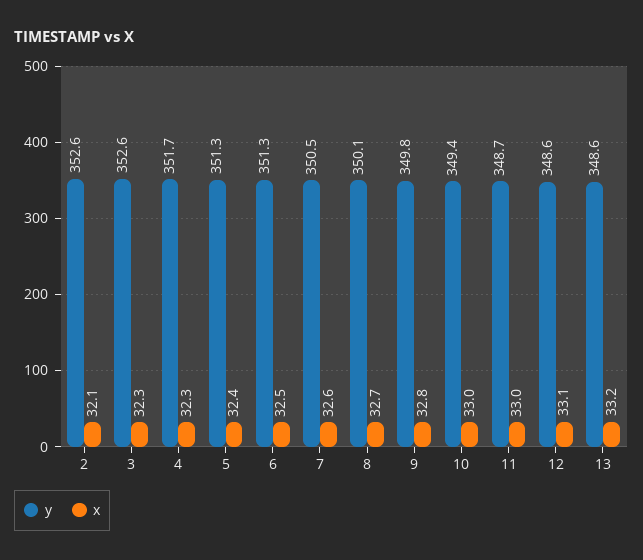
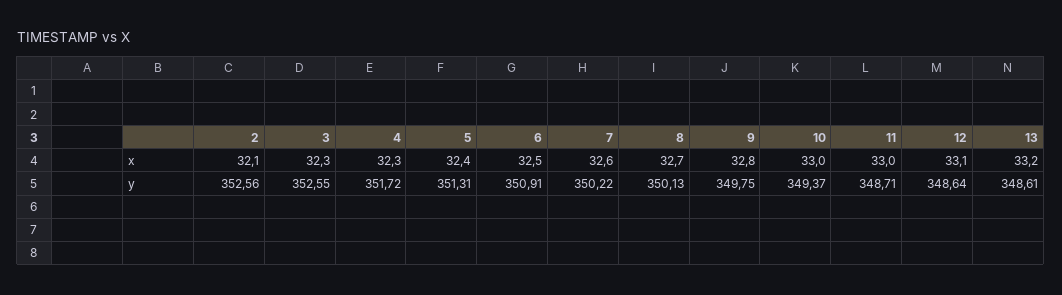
y, 6: 351.3 -> 350.91
y, 7: 350.5 -> 350.22

